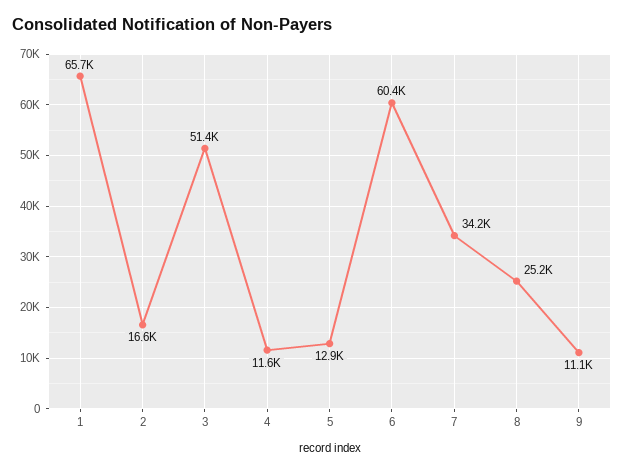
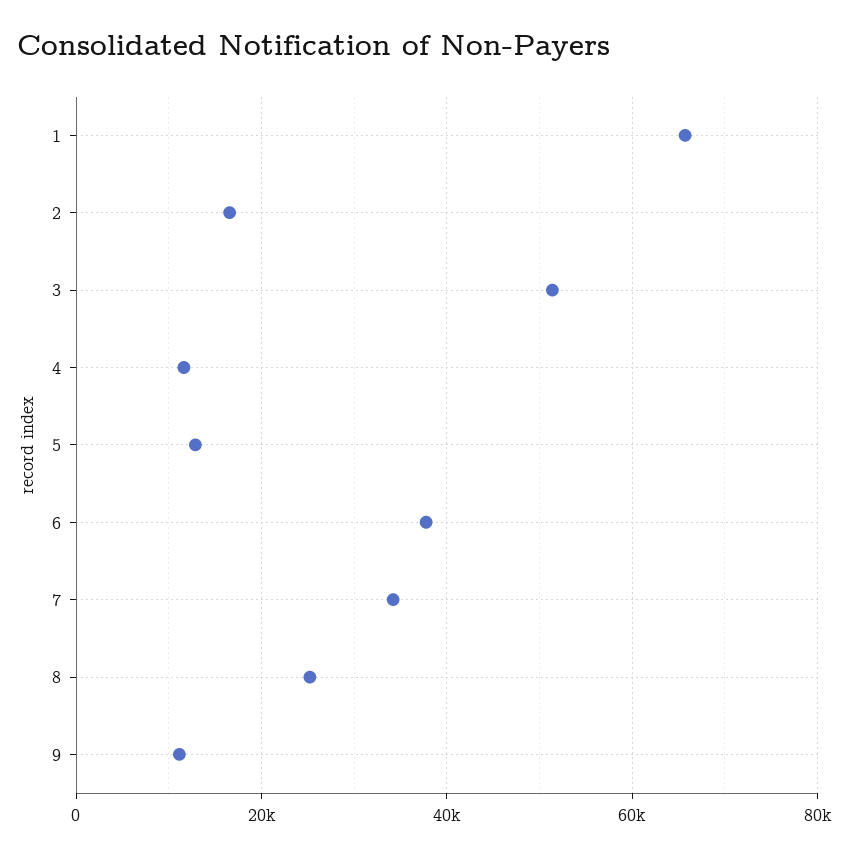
6: 60400 -> 38000

